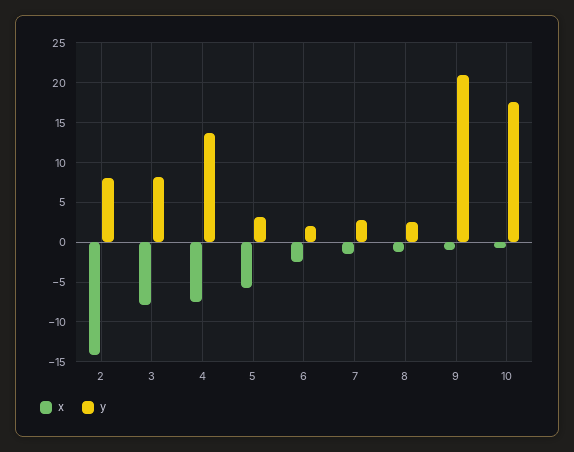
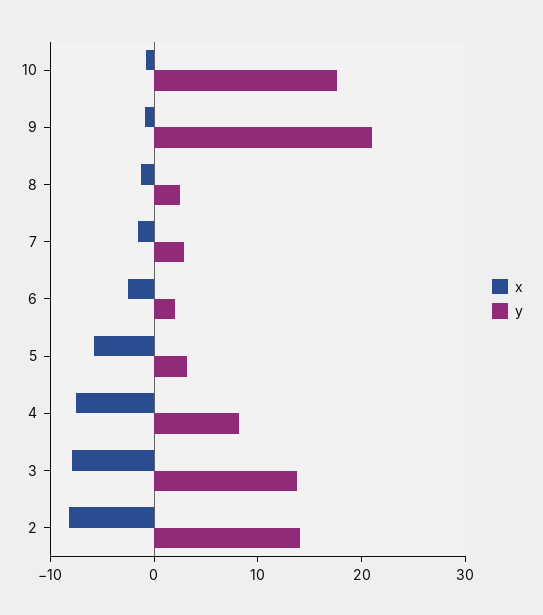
x, 2: -14 -> -8
y, 2: 8 -> 14
y, 3: 8 -> 14
y, 4: 14 -> 8

